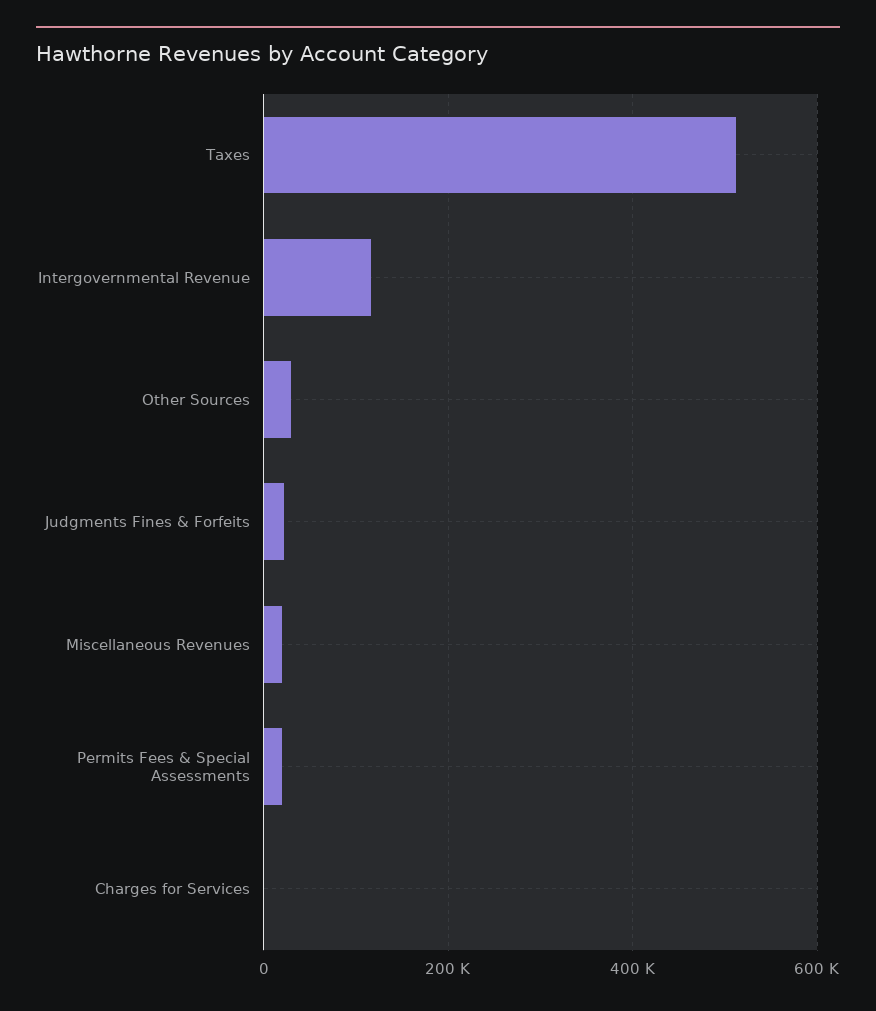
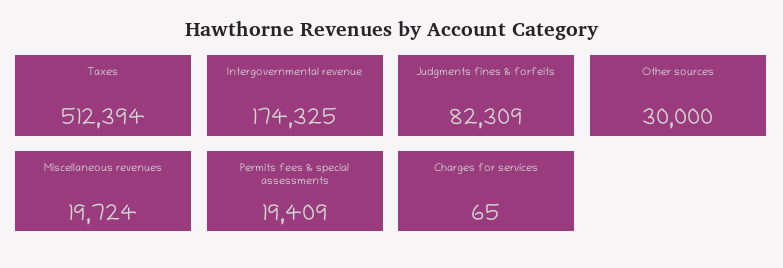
Intergovernmental Revenue: 120000 -> 174325
Judgments Fines & Forfeits: 20000 -> 82309

